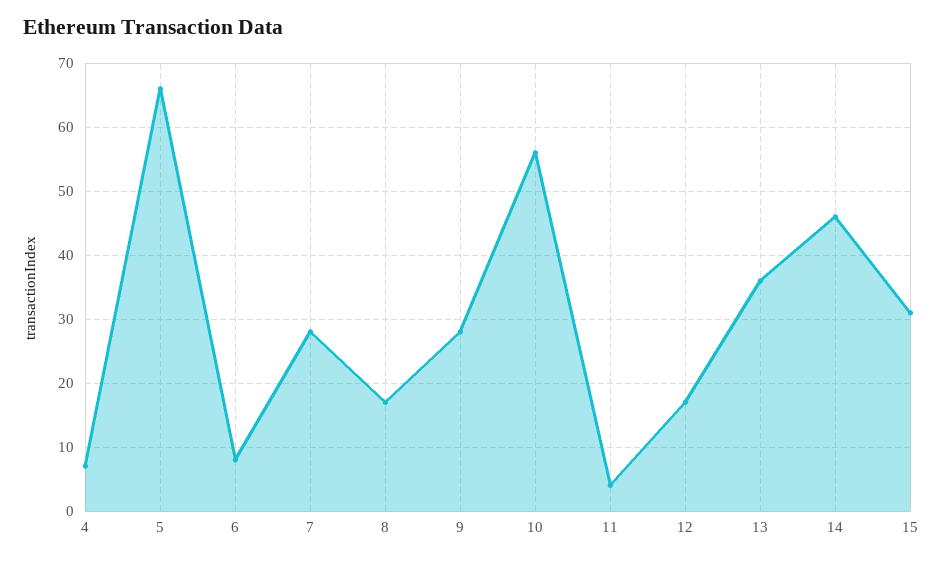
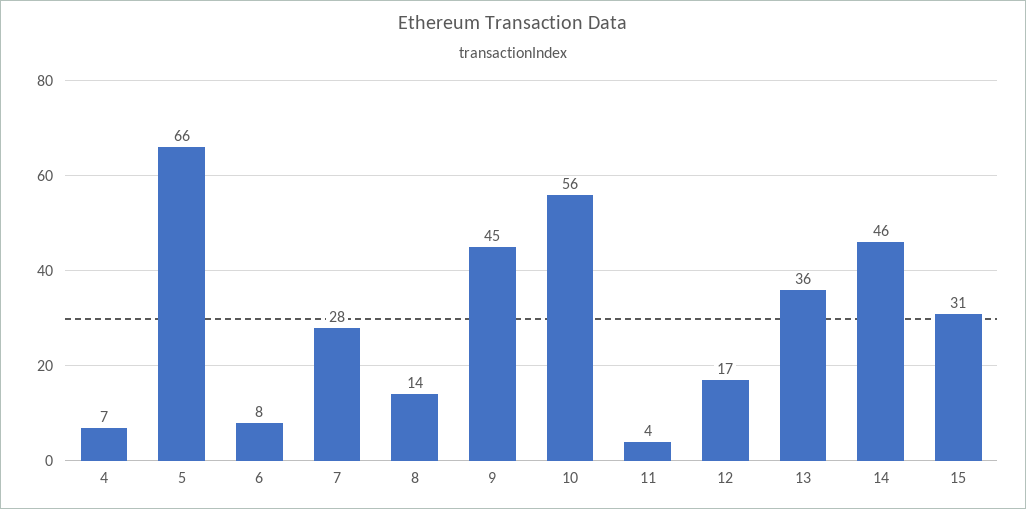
8: 17 -> 14
9: 28 -> 45

